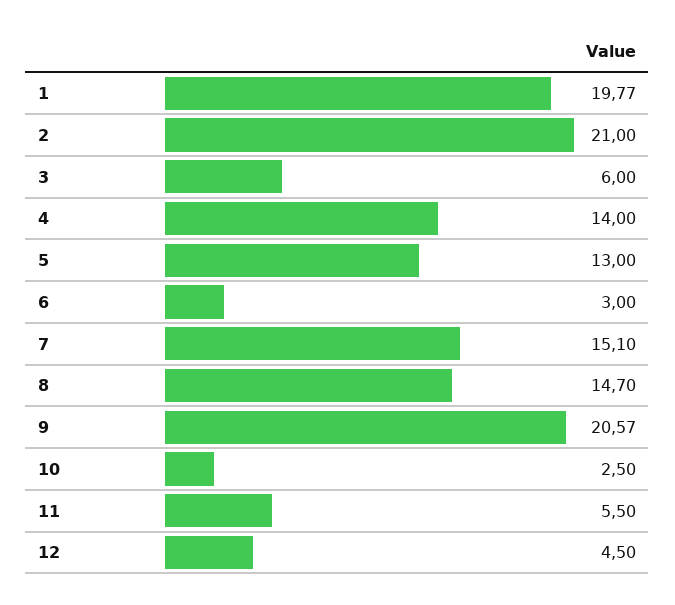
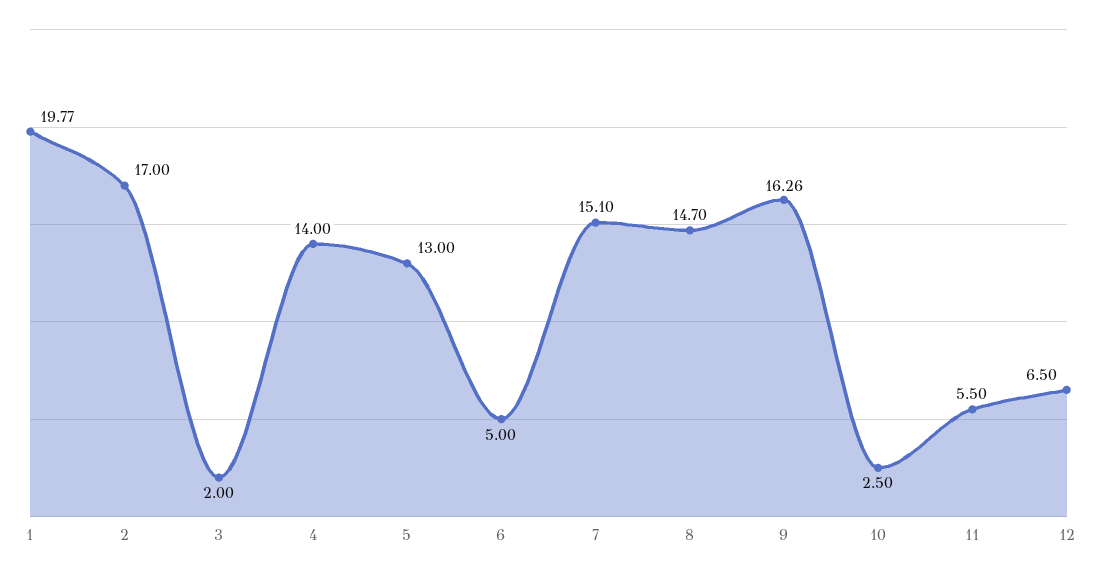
2: 21 -> 17
3: 6 -> 2
6: 3 -> 5
9: 20.57 -> 16.26
12: 4.5 -> 6.5

